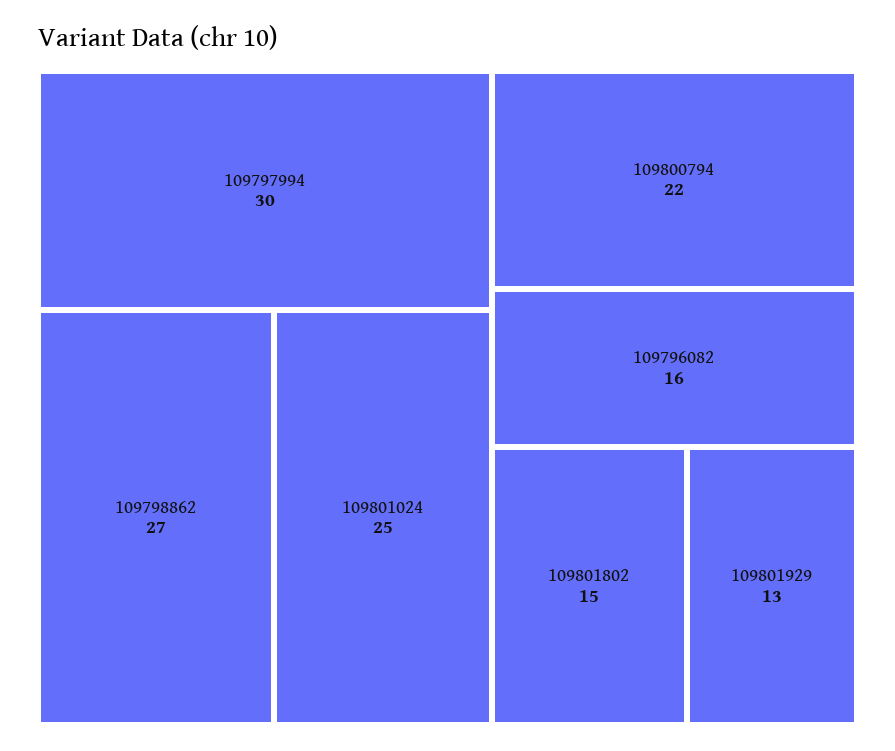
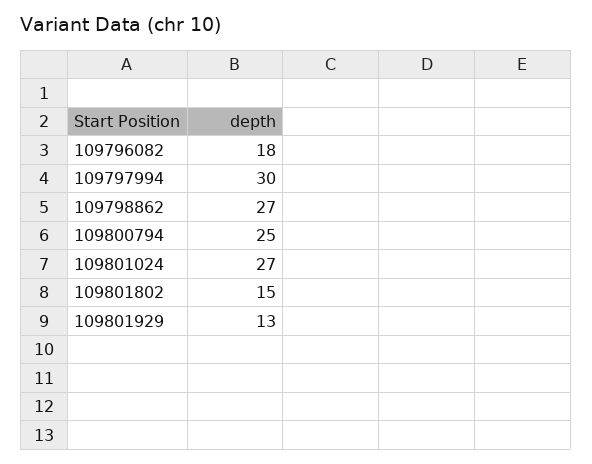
109801024: 25 -> 27
109800794: 22 -> 25
109796082: 16 -> 18

